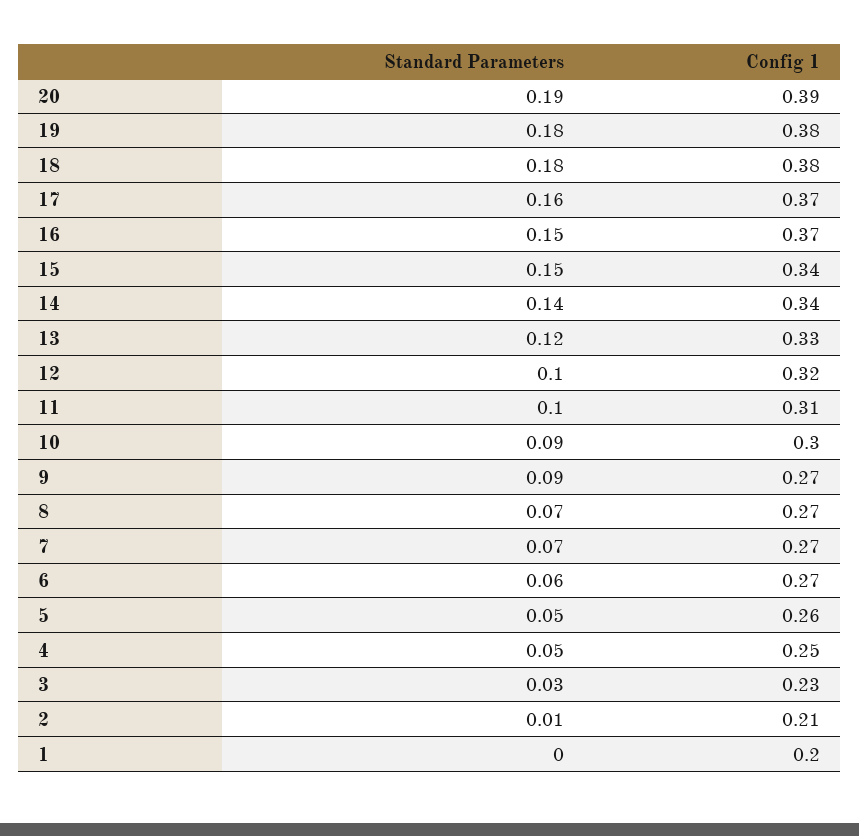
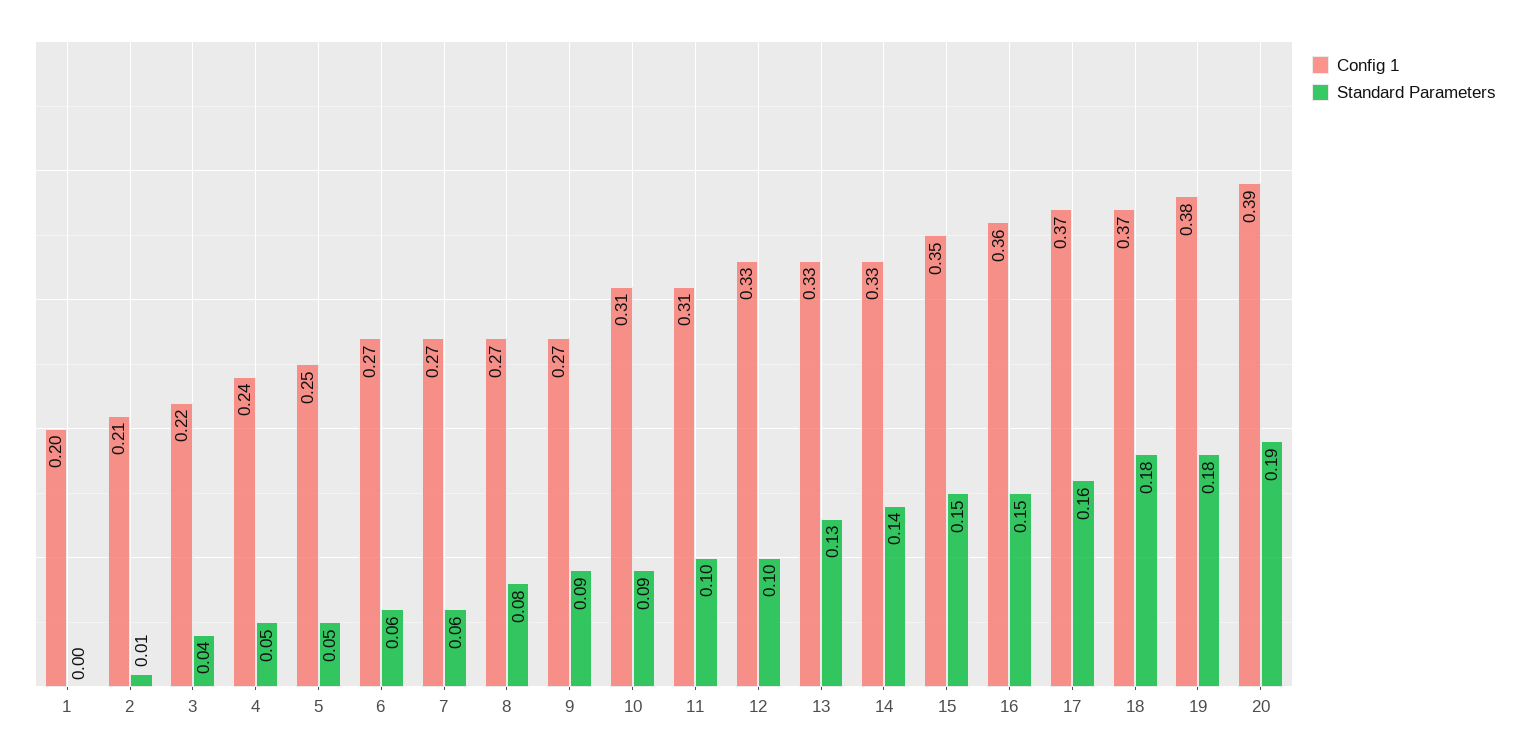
Config 1, 18: 0.38 -> 0.37
Config 1, 16: 0.37 -> 0.36
Config 1, 15: 0.34 -> 0.35
Config 1, 14: 0.34 -> 0.33
Standard Parameters, 13: 0.12 -> 0.13
Config 1, 12: 0.32 -> 0.33
Config 1, 10: 0.3 -> 0.31
Standard Parameters, 8: 0.07 -> 0.08
Standard Parameters, 7: 0.07 -> 0.06
Config 1, 5: 0.26 -> 0.25
Config 1, 4: 0.25 -> 0.24
Standard Parameters, 3: 0.03 -> 0.04
Config 1, 3: 0.23 -> 0.22

